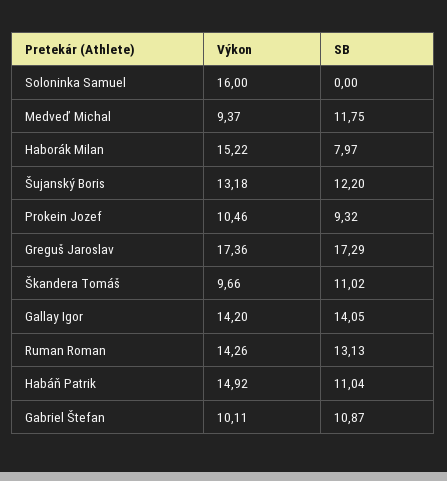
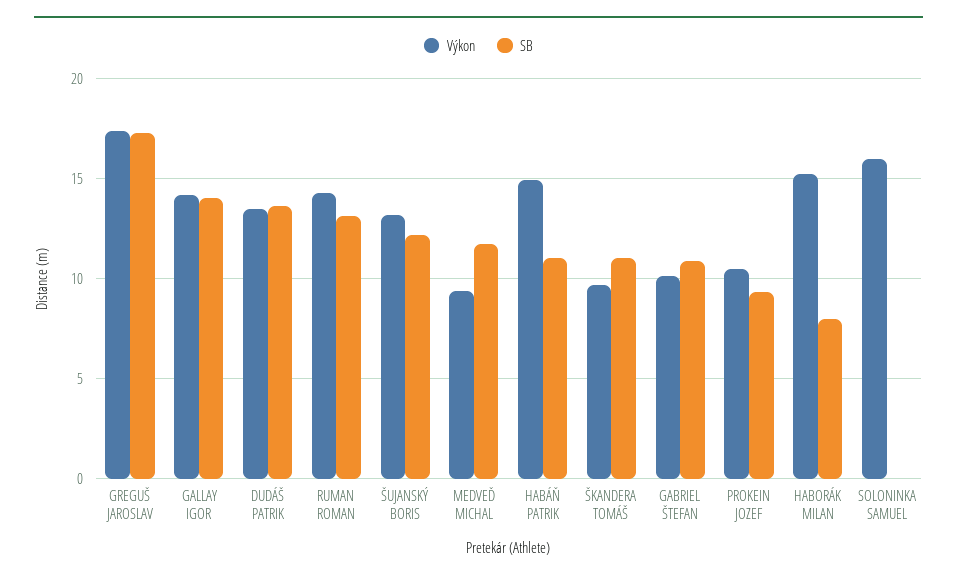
Výkon, DUDÁŠ PATRIK: none -> 13.5
SB, DUDÁŠ PATRIK: none -> 13.5

